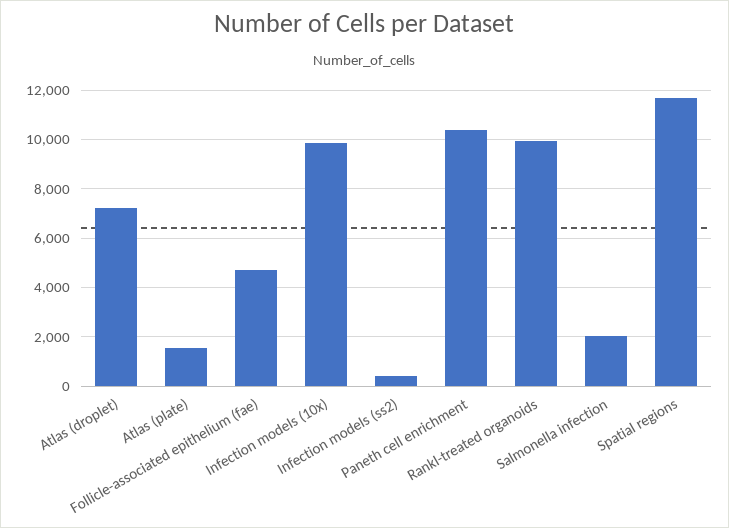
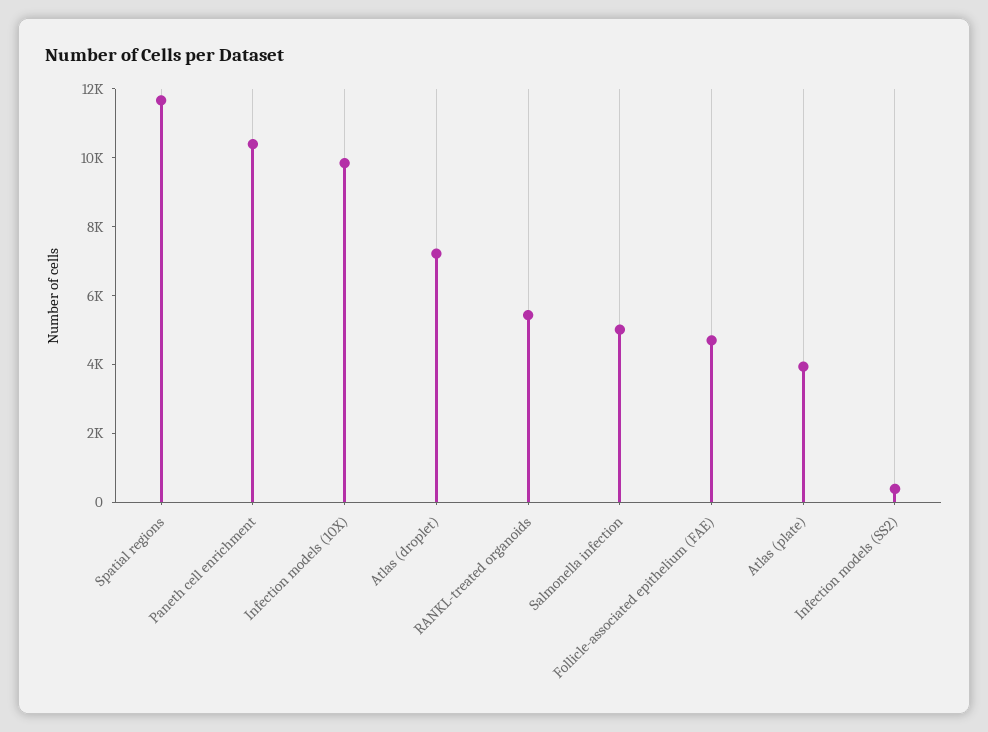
Atlas (plate): 1500 -> 4000
Rankl-treated organoids: 10000 -> 5500
Salmonella infection: 2000 -> 5000

